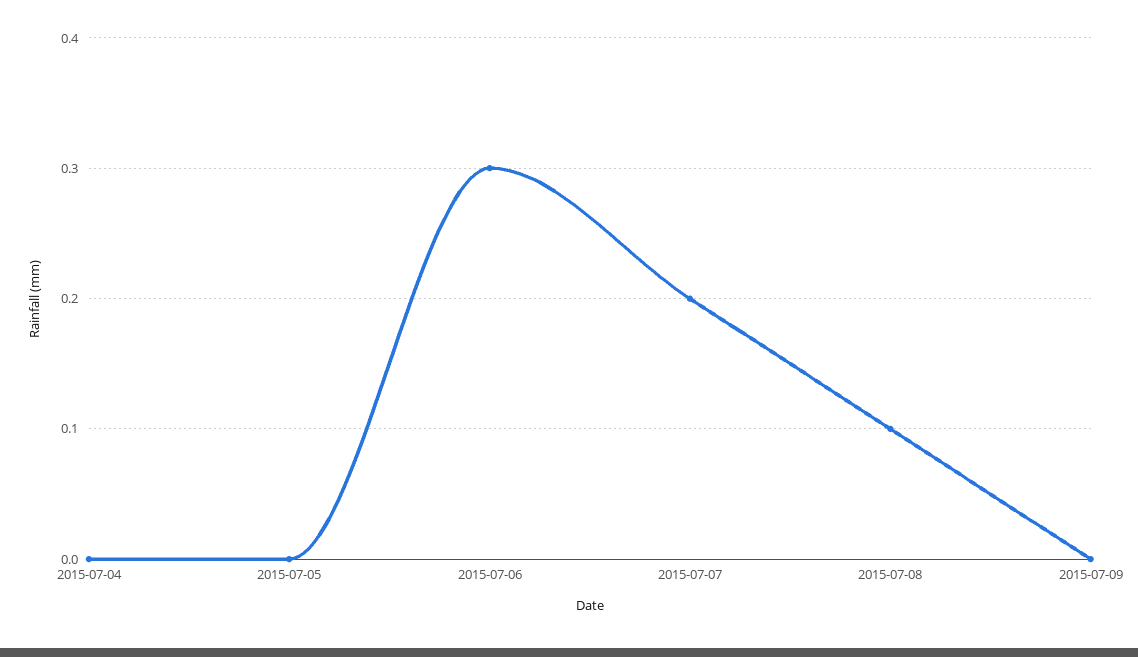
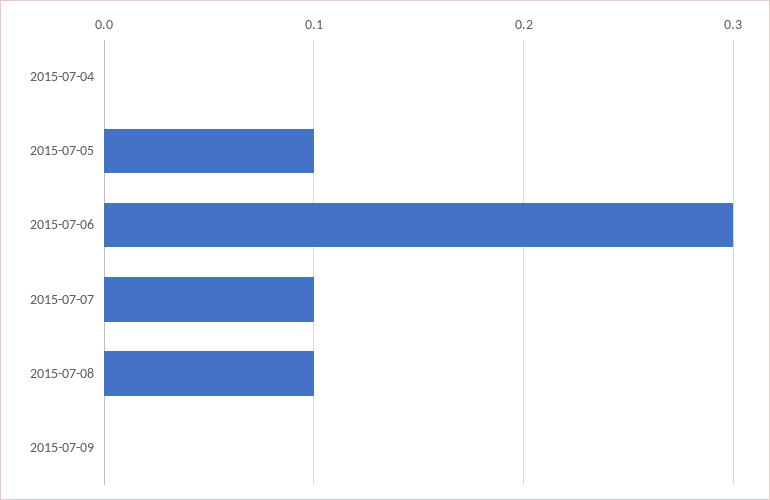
2015-07-05: 0 -> 0.1
2015-07-07: 0.2 -> 0.1

